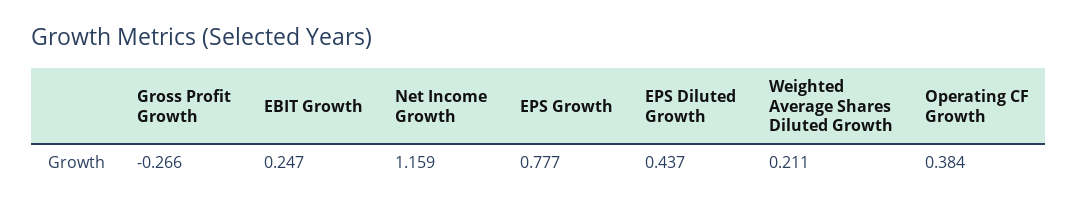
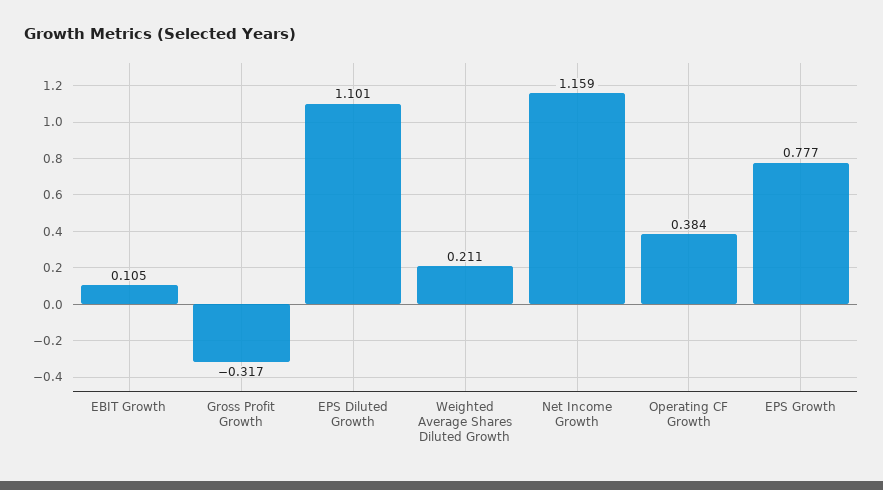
Gross Profit Growth: -0.266 -> -0.317
EBIT Growth: 0.247 -> 0.105
EPS Diluted Growth: 0.437 -> 1.101

